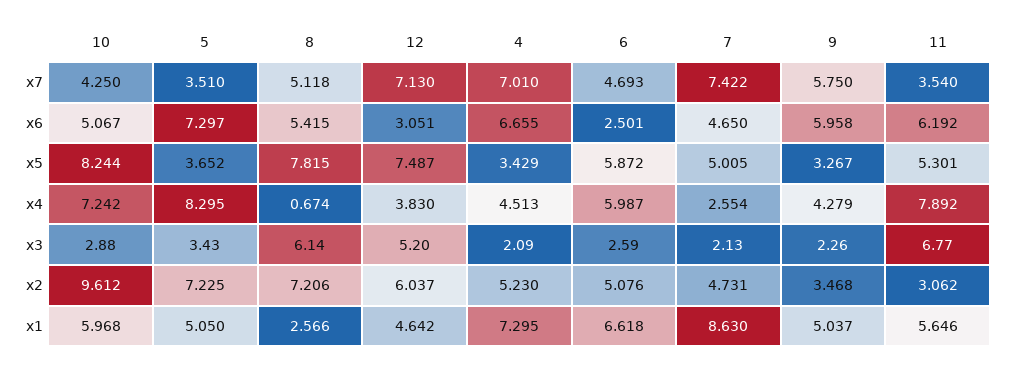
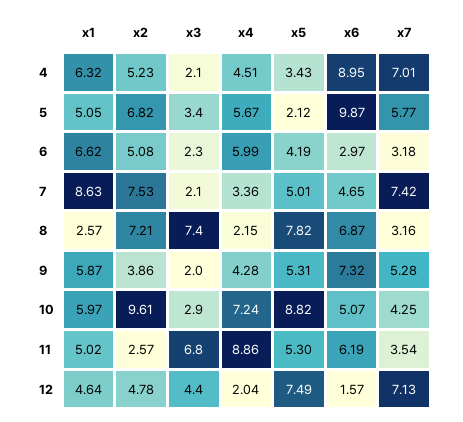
5, x7: 3.51 -> 5.77
8, x7: 5.118 -> 3.16
6, x7: 4.693 -> 3.18
9, x7: 5.75 -> 5.28
5, x6: 7.297 -> 9.87
8, x6: 5.415 -> 6.87
12, x6: 3.051 -> 1.57
4, x6: 6.655 -> 8.95
6, x6: 2.501 -> 2.97
9, x6: 5.958 -> 7.32
10, x5: 8.244 -> 8.82
5, x5: 3.652 -> 2.12
6, x5: 5.872 -> 4.19
9, x5: 3.267 -> 5.31
5, x4: 8.295 -> 5.67
8, x4: 0.674 -> 2.15
12, x4: 3.83 -> 2.04
7, x4: 2.554 -> 3.36
11, x4: 7.892 -> 8.86
8, x3: 6.14 -> 7.4
12, x3: 5.2 -> 4.4
6, x3: 2.59 -> 2.3
9, x3: 2.26 -> 2
5, x2: 7.225 -> 6.82
12, x2: 6.037 -> 4.78
7, x2: 4.731 -> 7.53
9, x2: 3.468 -> 3.86
11, x2: 3.062 -> 2.57
4, x1: 7.295 -> 6.32
9, x1: 5.037 -> 5.87
11, x1: 5.646 -> 5.02

